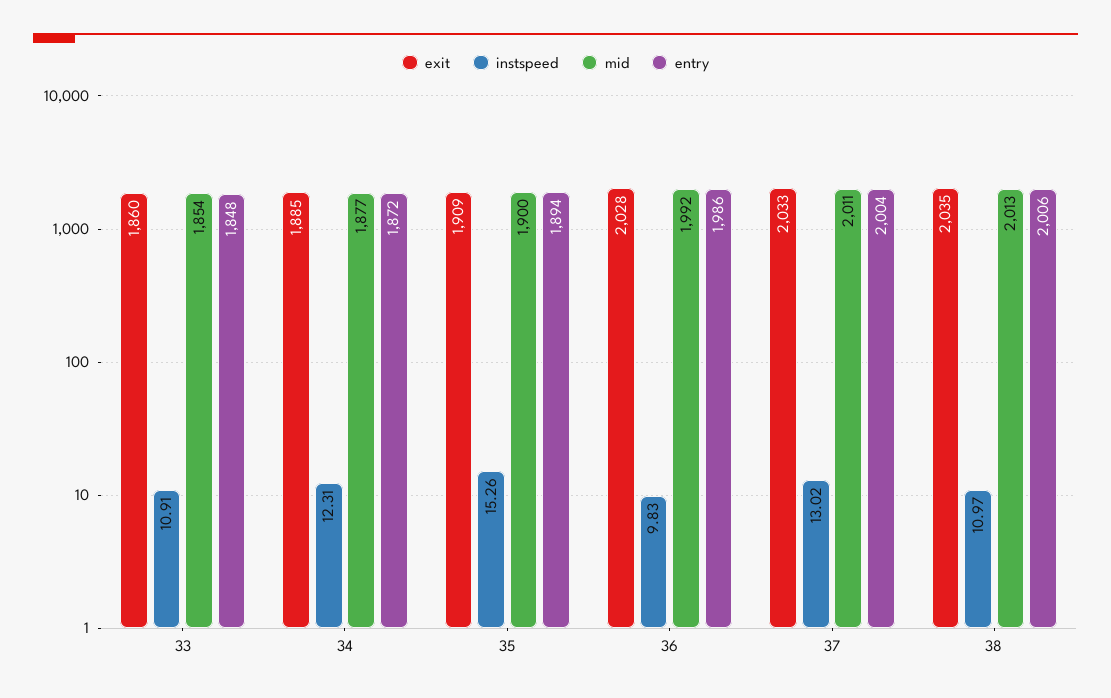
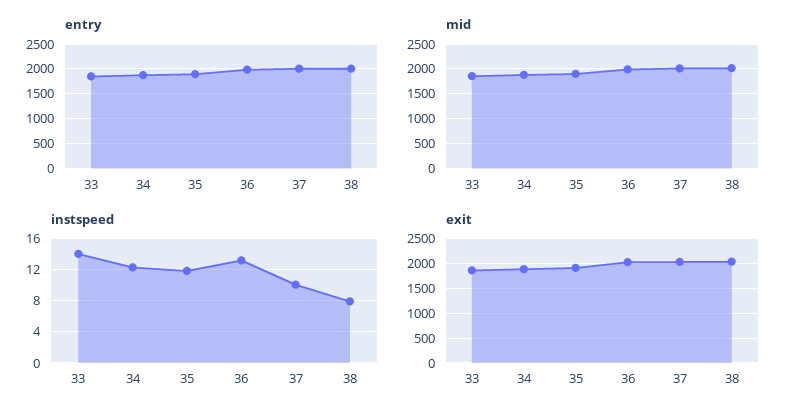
instspeed, 33: 10.91 -> 14
instspeed, 35: 15.26 -> 12
instspeed, 36: 9.83 -> 13
instspeed, 37: 13.02 -> 10
instspeed, 38: 10.97 -> 8

